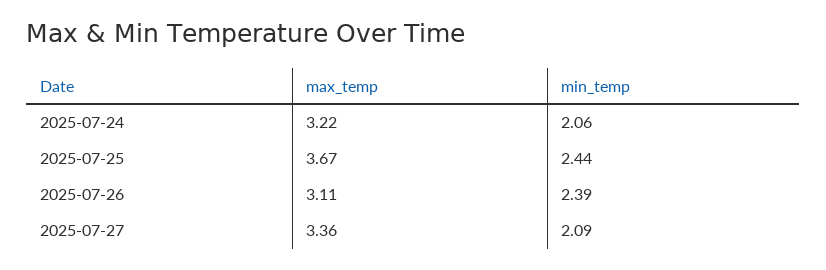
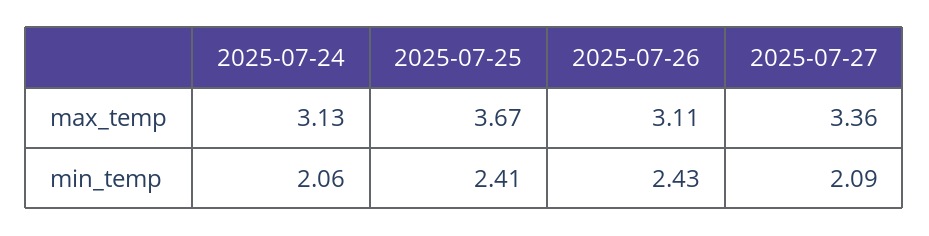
max_temp, 2025-07-24: 3.22 -> 3.13
min_temp, 2025-07-25: 2.44 -> 2.41
min_temp, 2025-07-26: 2.39 -> 2.43

